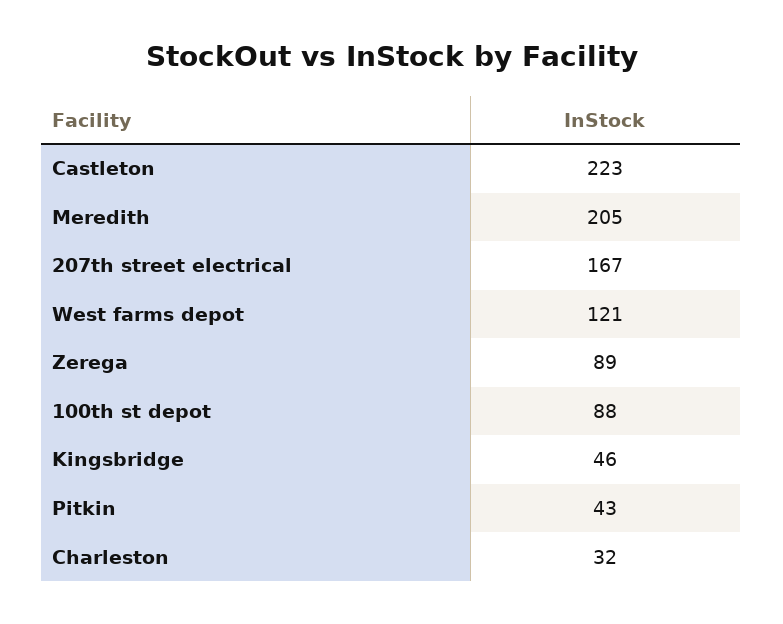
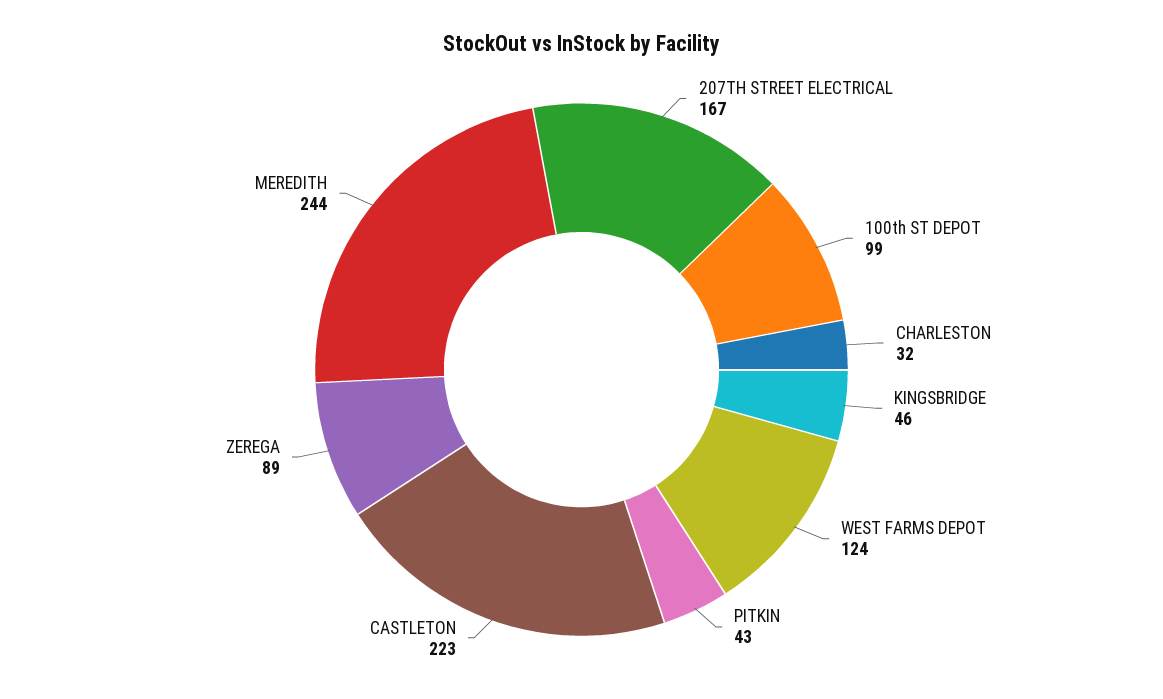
Meredith: 205 -> 244
West farms depot: 121 -> 124
100th st depot: 88 -> 99

